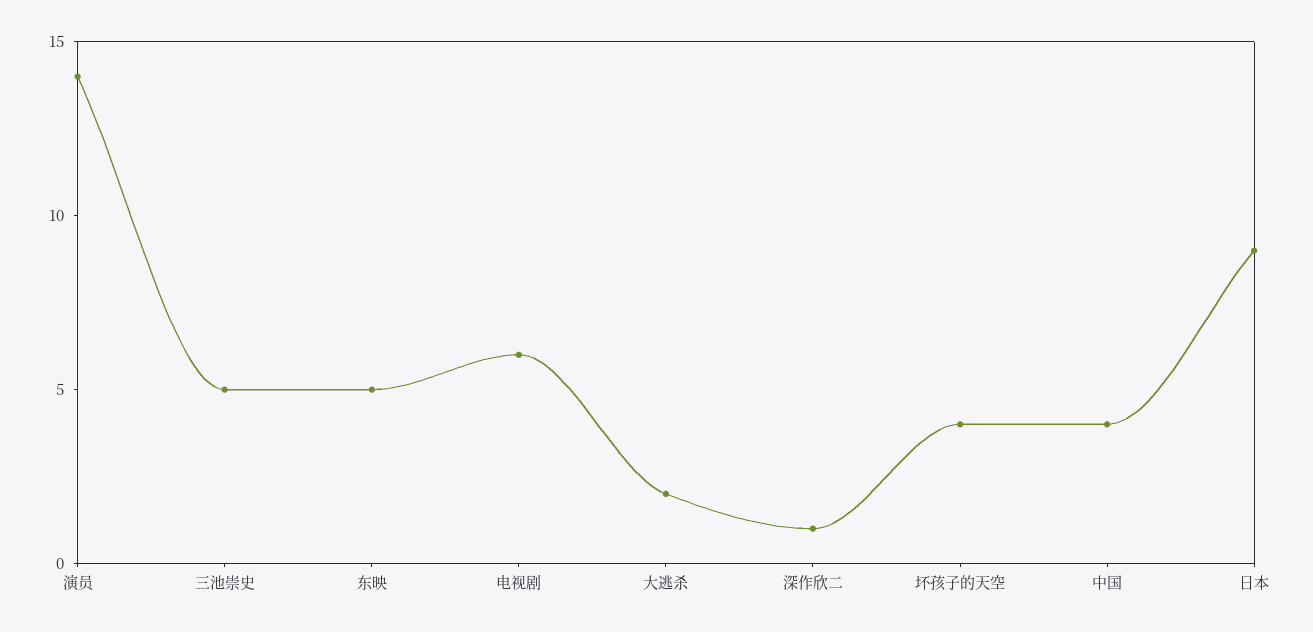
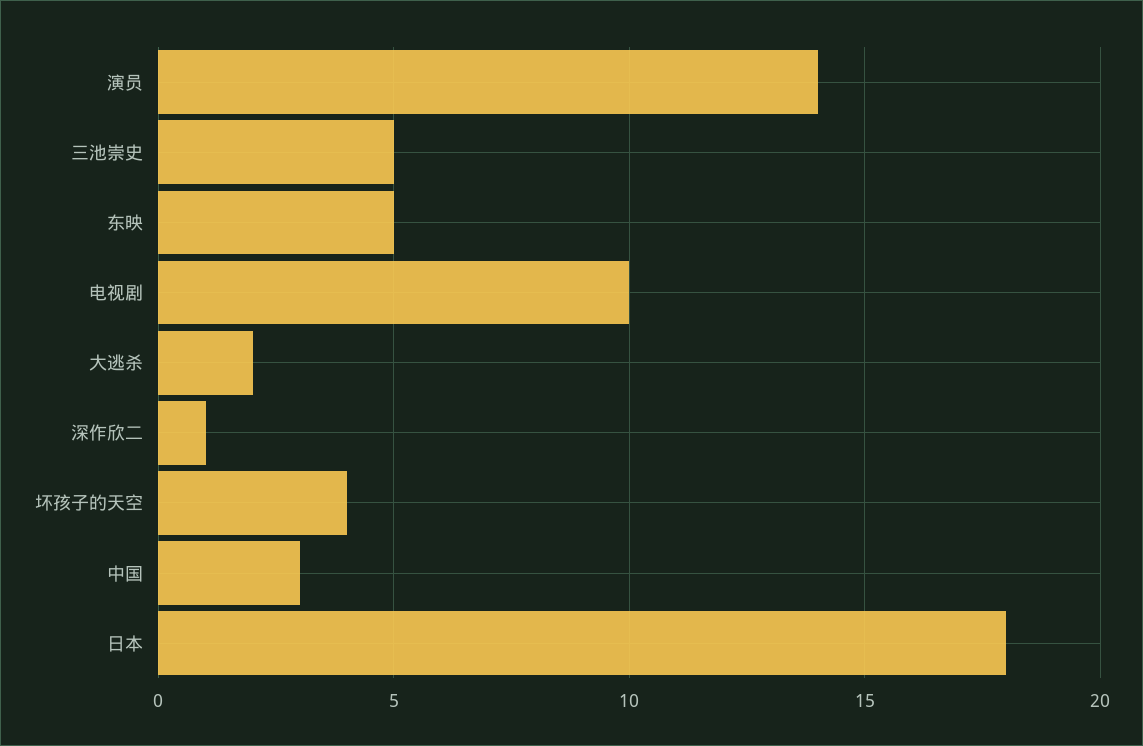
电视剧: 6 -> 10
中国: 4 -> 3
日本: 9 -> 18

